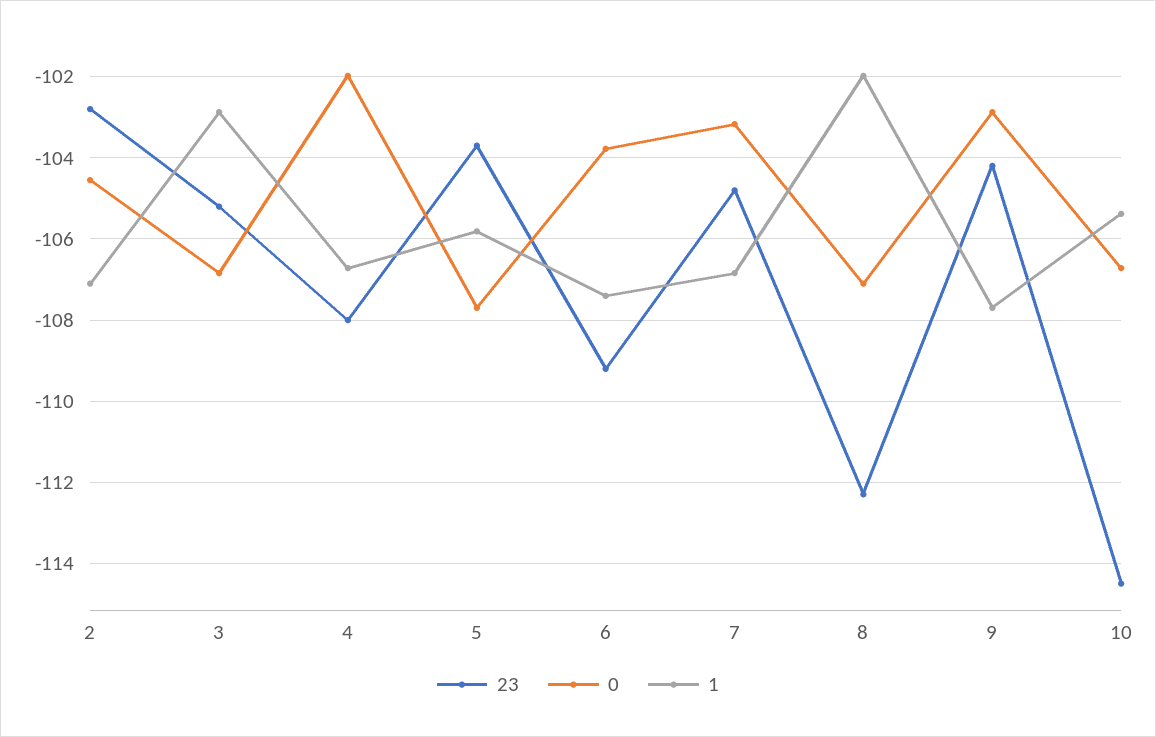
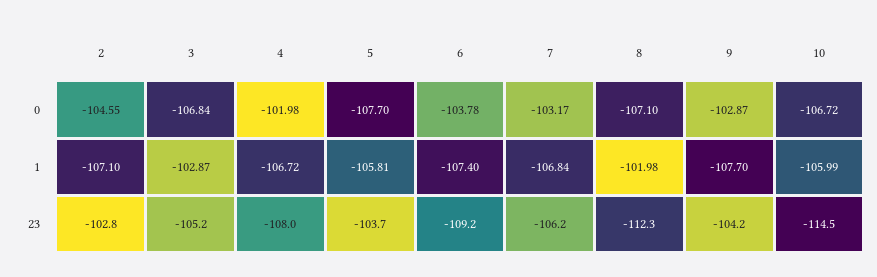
23, 7: -104.8 -> -106.2
1, 10: -105.4 -> -105.99

